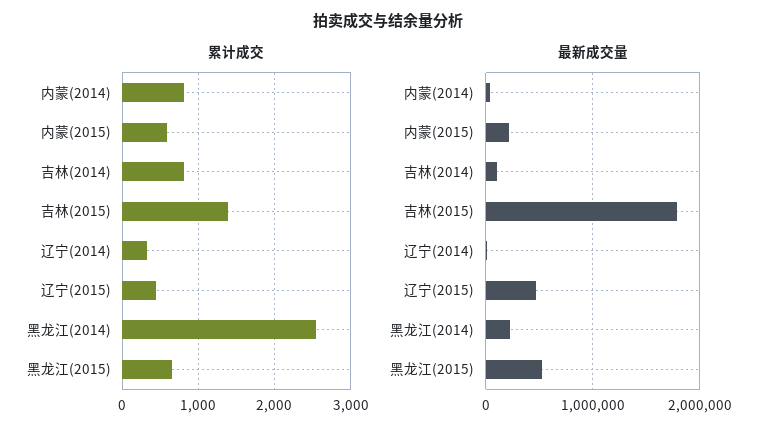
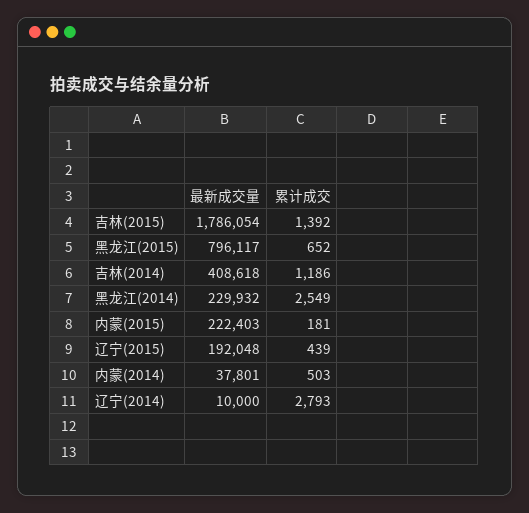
累计成交, 内蒙(2014): 800 -> 503
累计成交, 内蒙(2015): 600 -> 181
累计成交, 吉林(2014): 800 -> 1186
累计成交, 辽宁(2014): 300 -> 2793
最新成交量, 吉林(2014): 100000 -> 408618
最新成交量, 辽宁(2015): 500000 -> 192048
最新成交量, 黑龙江(2015): 500000 -> 796117

